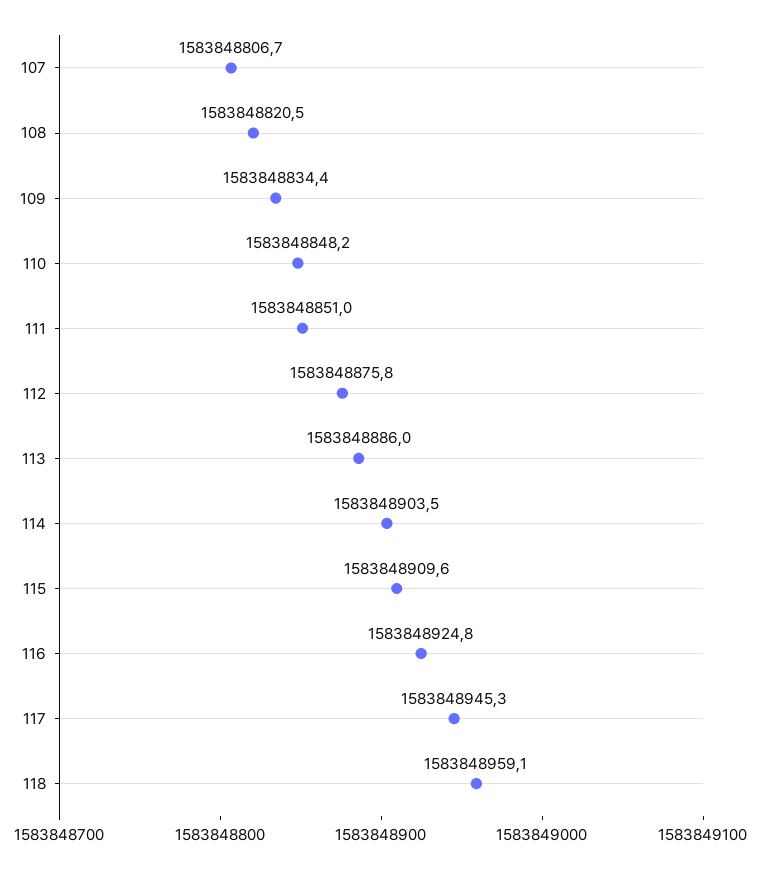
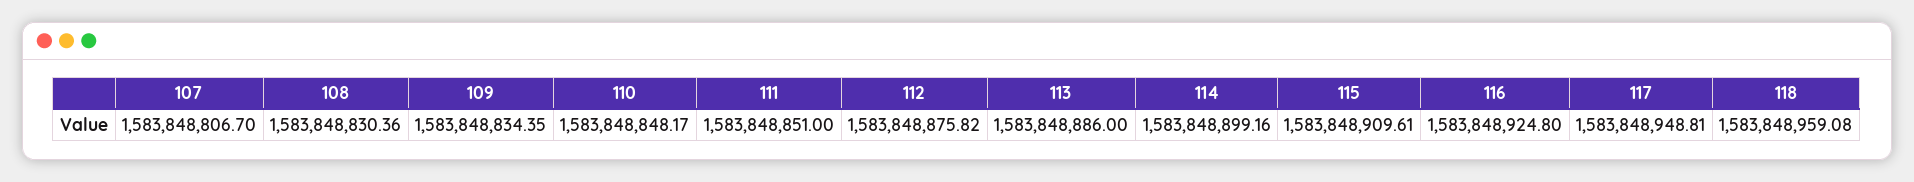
108: 1583848820.5 -> 1583848830.36
114: 1583848903.5 -> 1583848899.16
117: 1583848945.3 -> 1583848948.81

